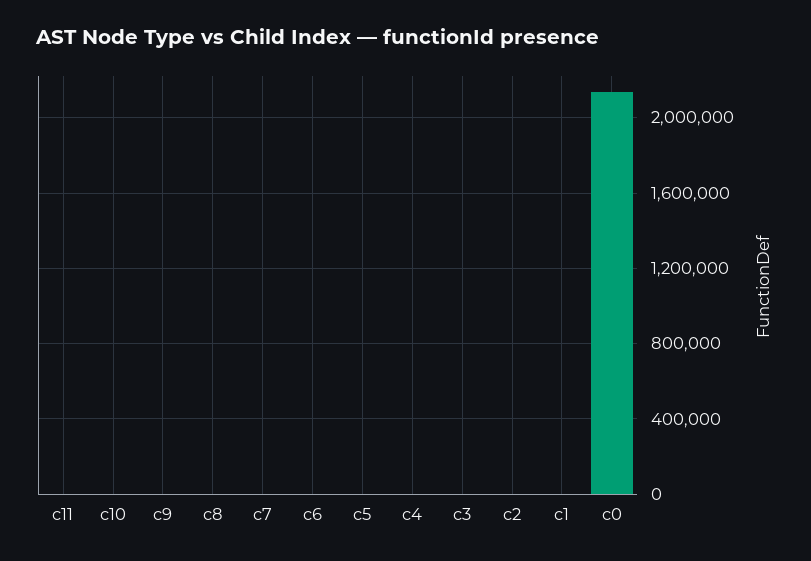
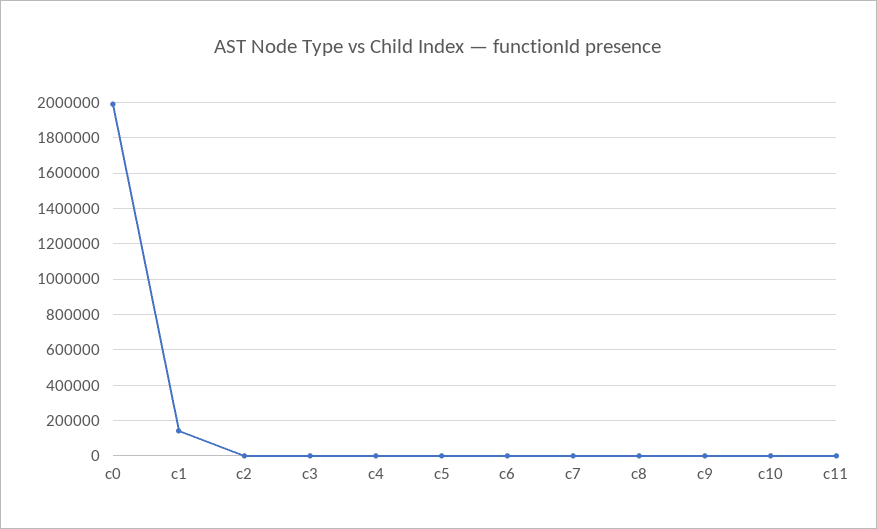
c1: 0 -> 150000
c0: 2150000 -> 2000000

